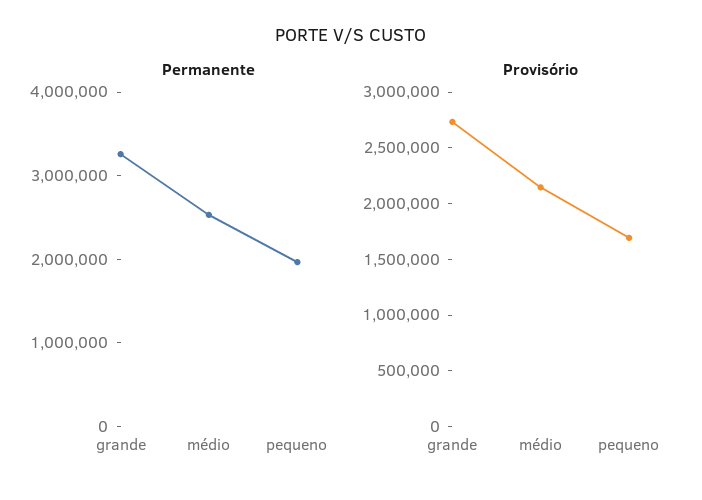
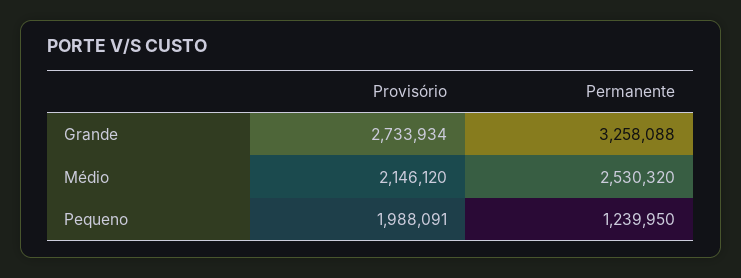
Permanente, pequeno: 2000000 -> 1239950
Provisório, pequeno: 1700000 -> 1988091

